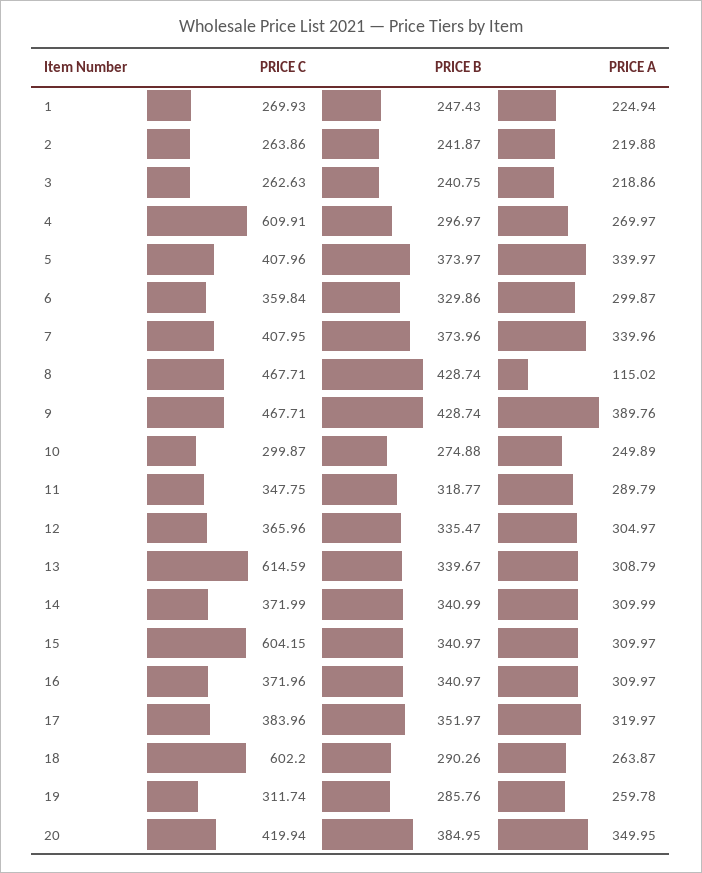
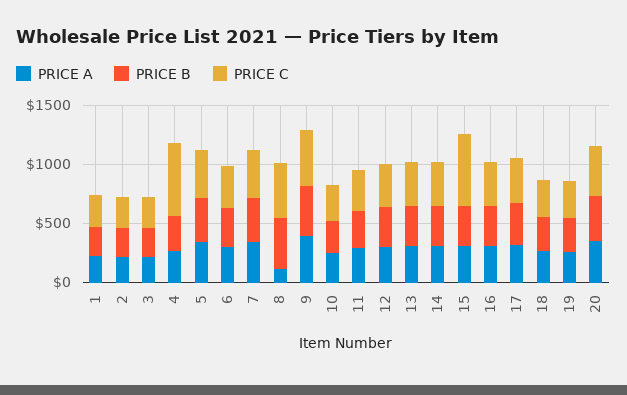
PRICE C, 13: 614.59 -> 400
PRICE C, 18: 602.2 -> 300

